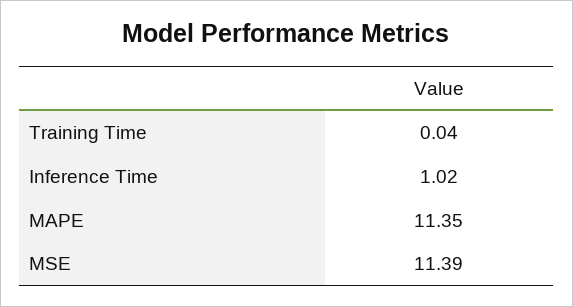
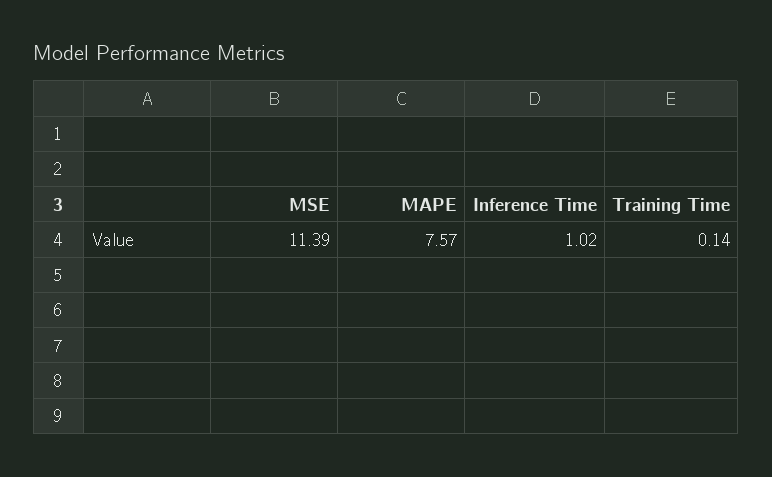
Training Time: 0.04 -> 0.14
MAPE: 11.35 -> 7.57

